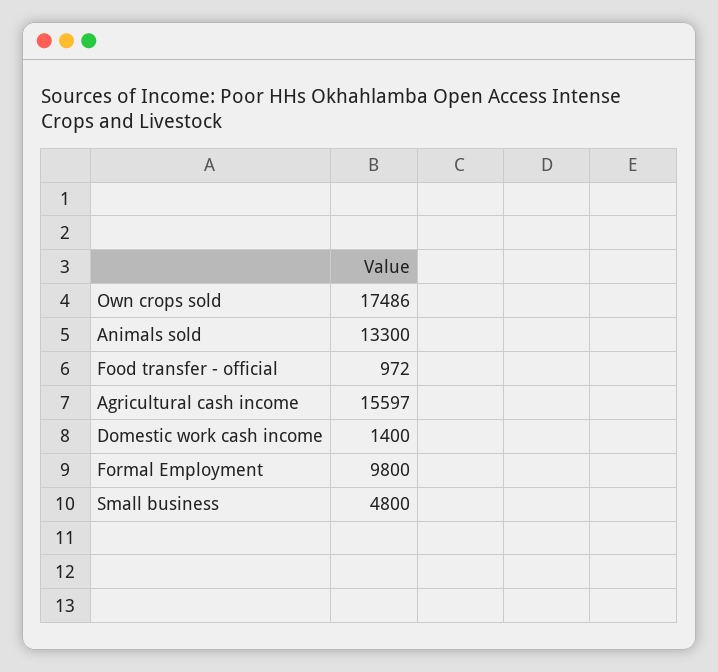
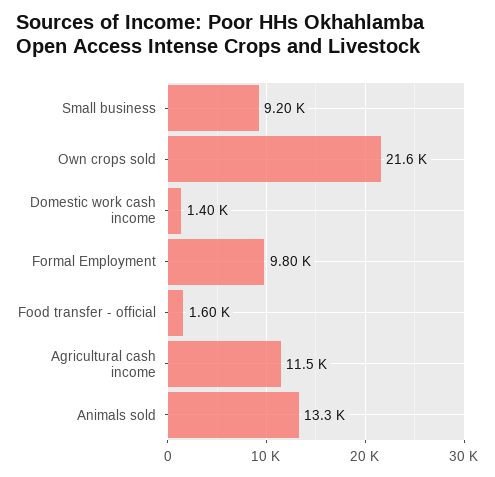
Own crops sold: 17486 -> 21600
Food transfer - official: 972 -> 1600
Agricultural cash income: 15597 -> 11500
Small business: 4800 -> 9200

